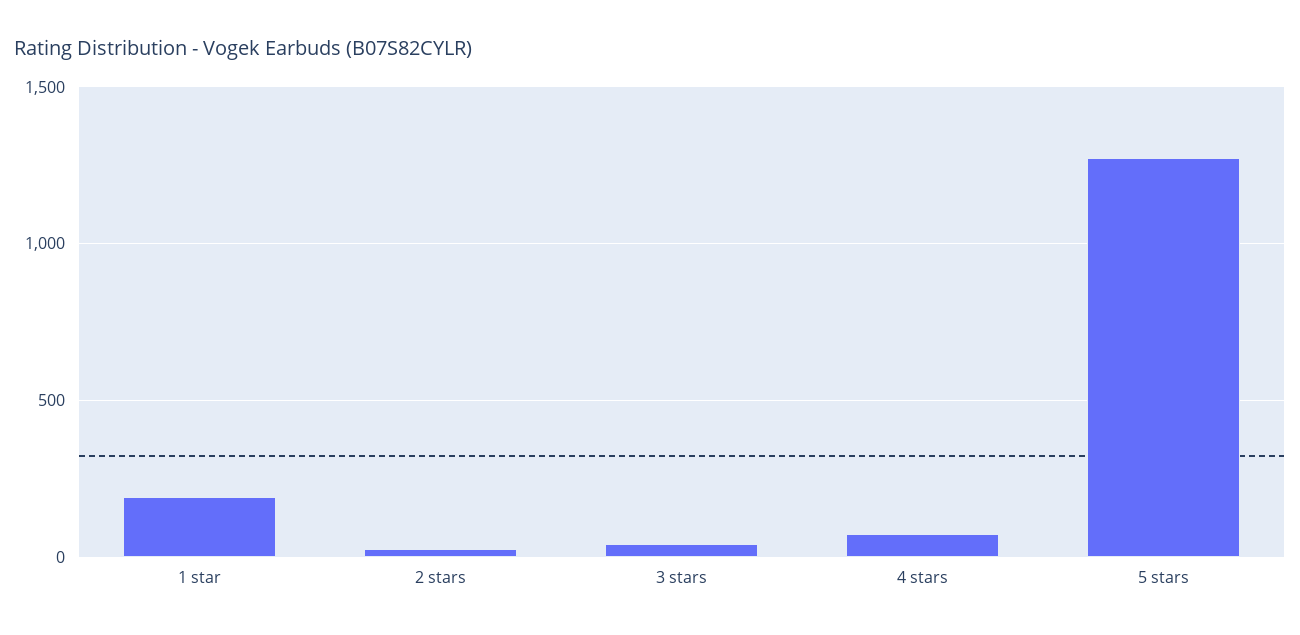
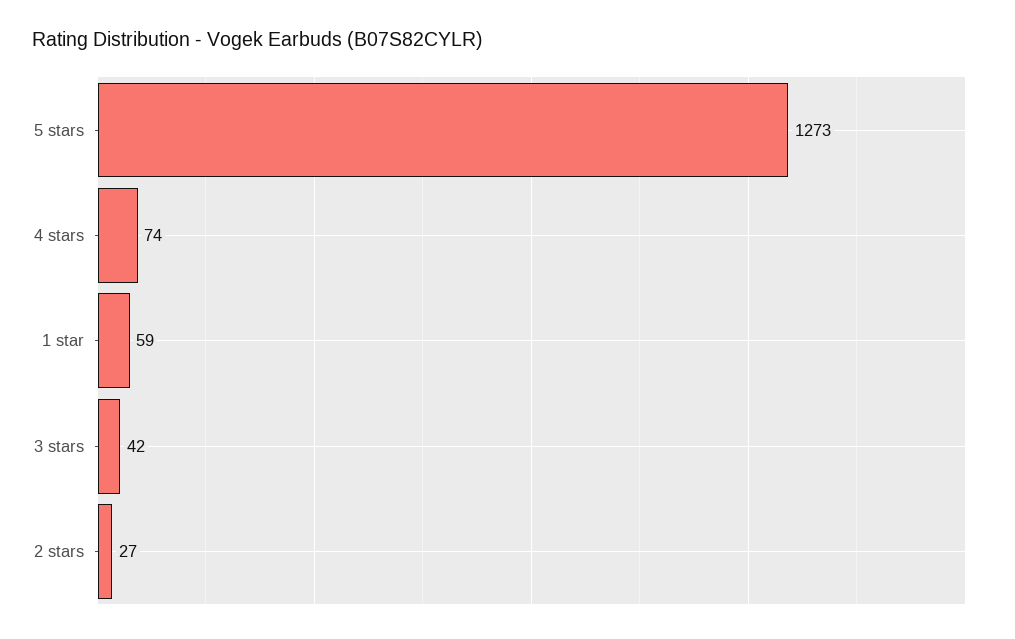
1 star: 200 -> 59

